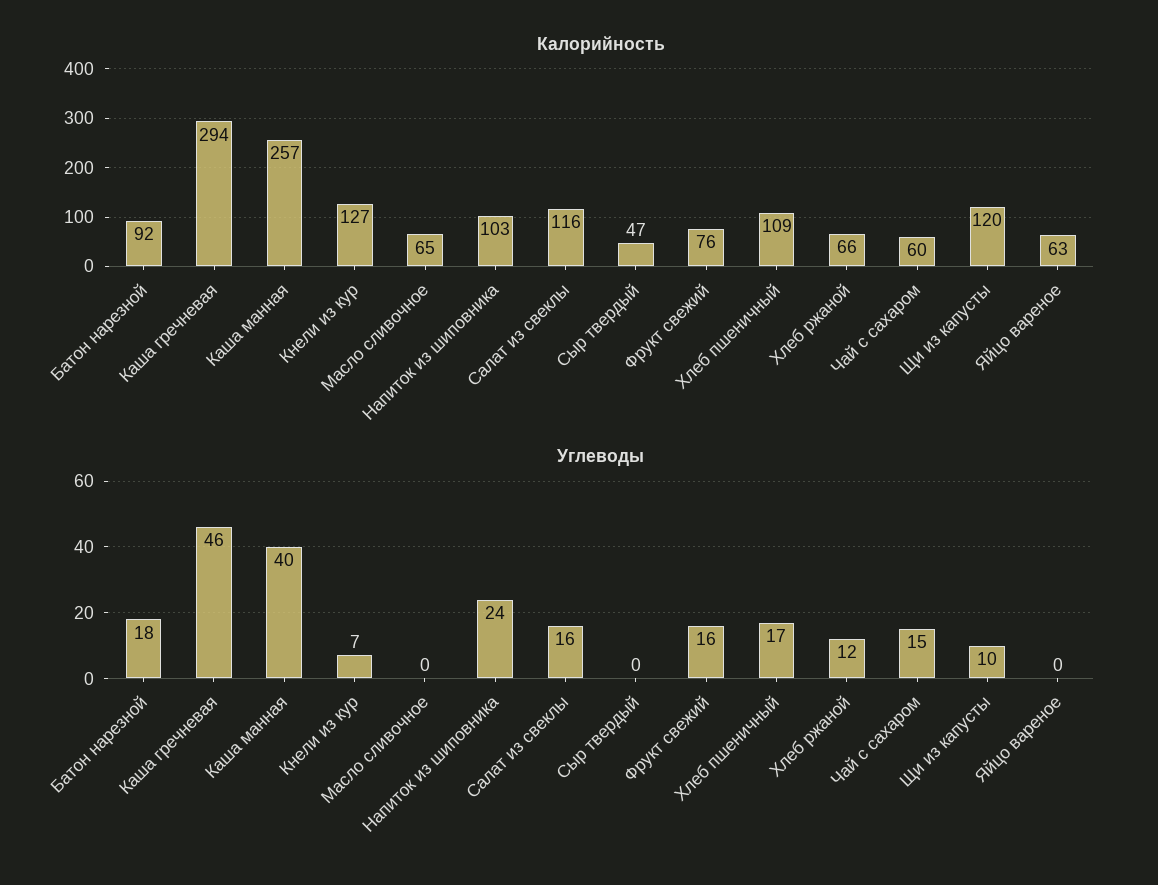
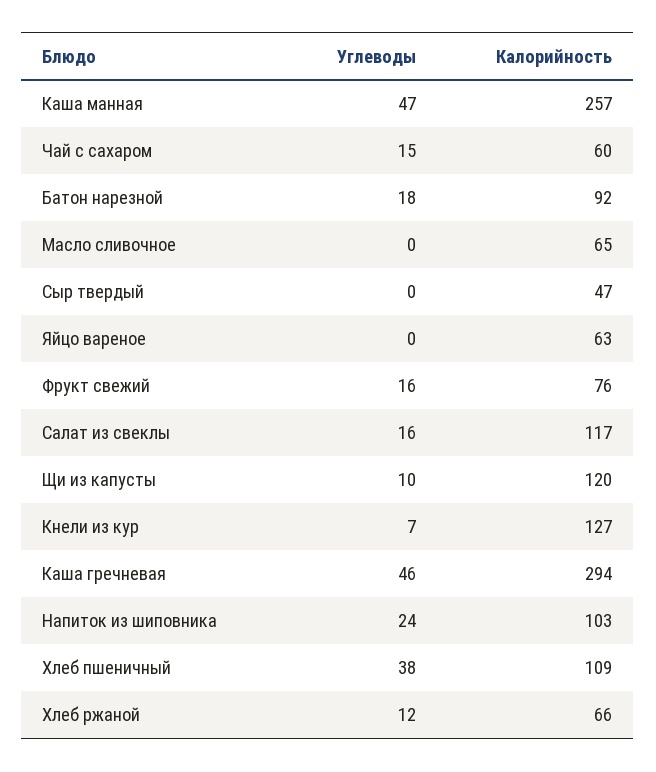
Калорийность, Салат из свеклы: 116 -> 117
Углеводы, Каша манная: 40 -> 47
Углеводы, Хлеб пшеничный: 17 -> 38

